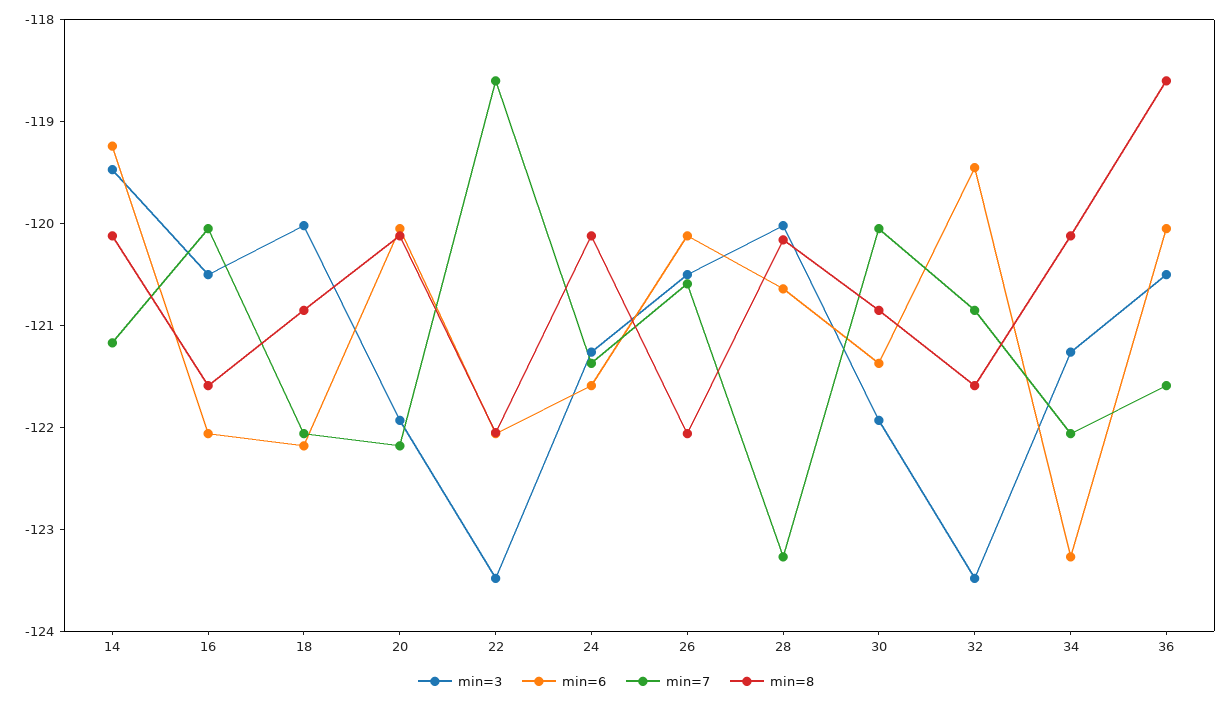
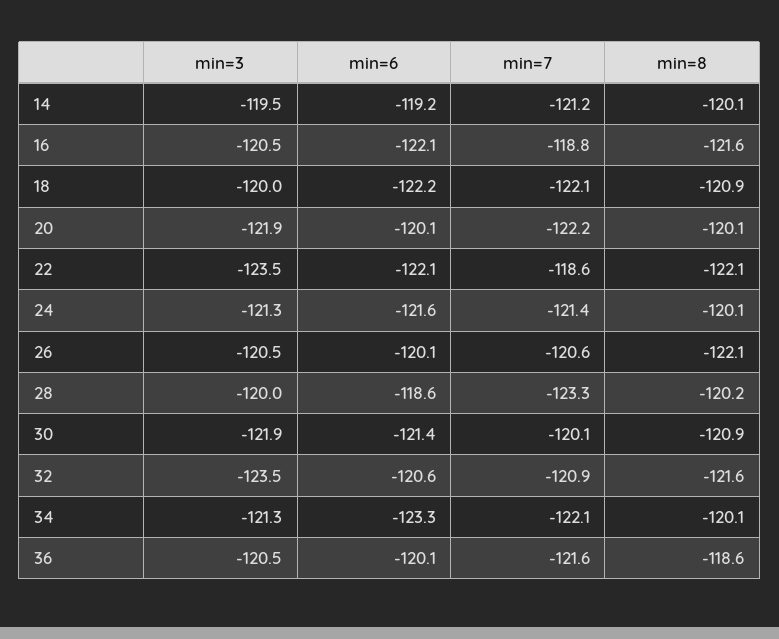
min=7, 16: -120 -> -118.8
min=6, 28: -120.6 -> -118.6
min=6, 32: -119.4 -> -120.6

